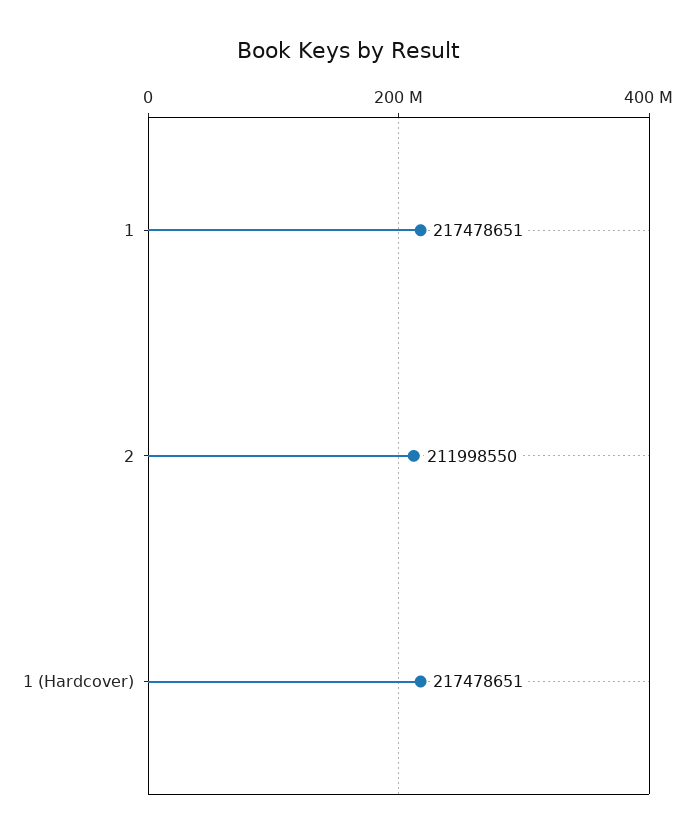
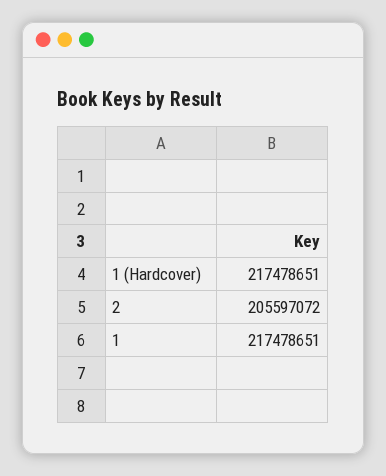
2: 211998550 -> 205597072

